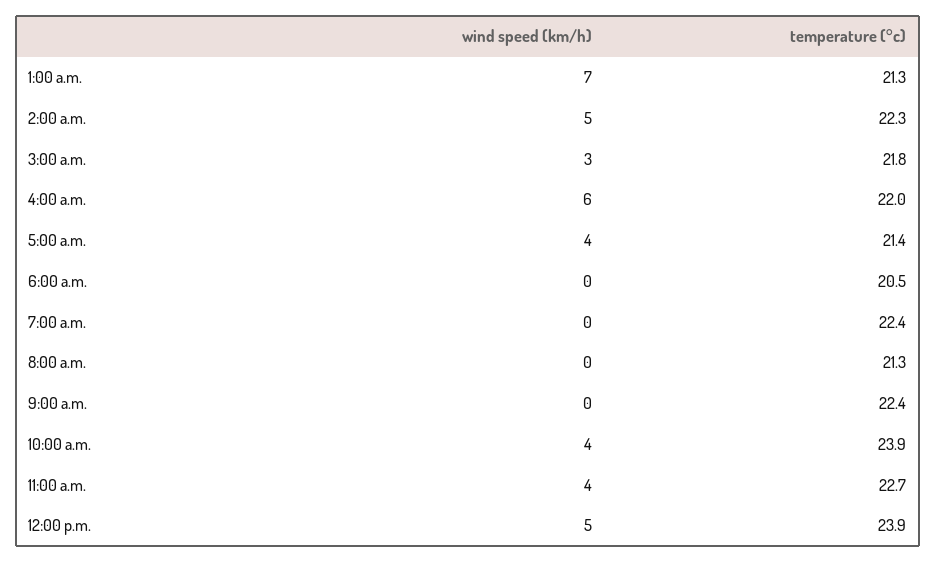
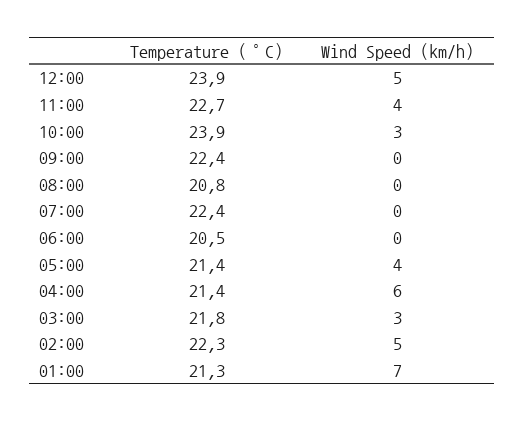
temperature (°c), 4:00 a.m.: 22 -> 21.4
temperature (°c), 8:00 a.m.: 21.3 -> 20.8
wind speed (km/h), 10:00 a.m.: 4 -> 3

